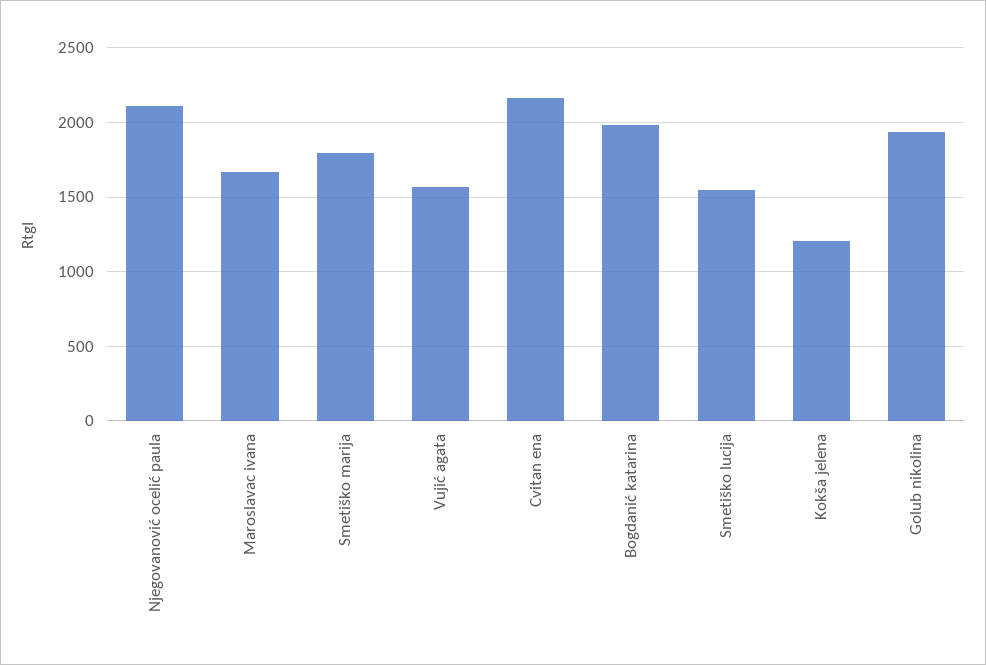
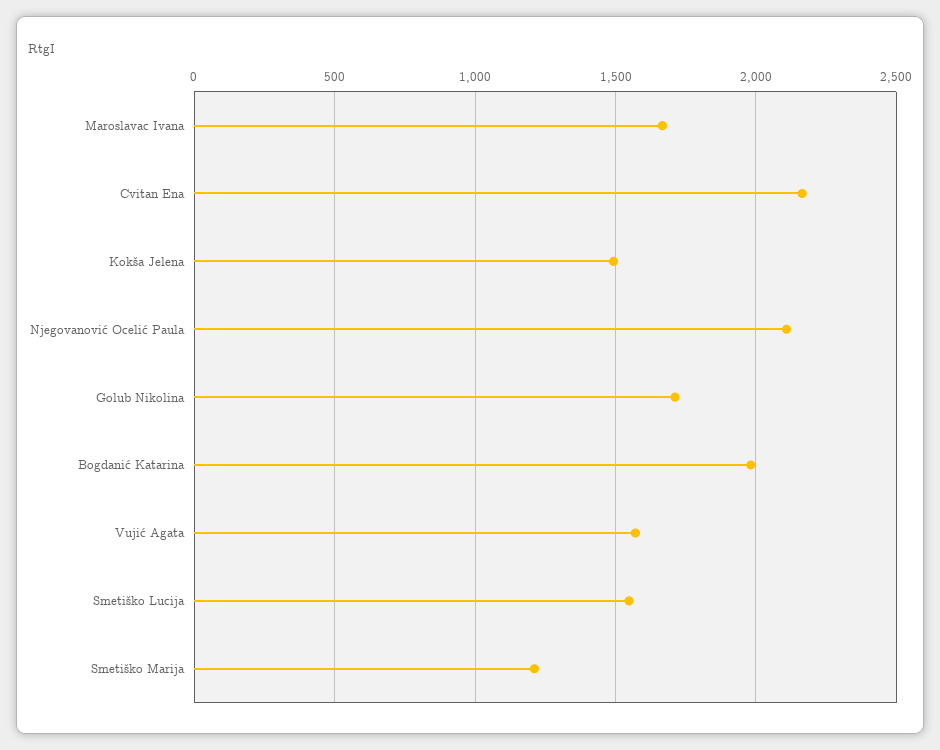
Smetiško marija: 1800 -> 1200
Kokša jelena: 1200 -> 1500
Golub nikolina: 1950 -> 1700

